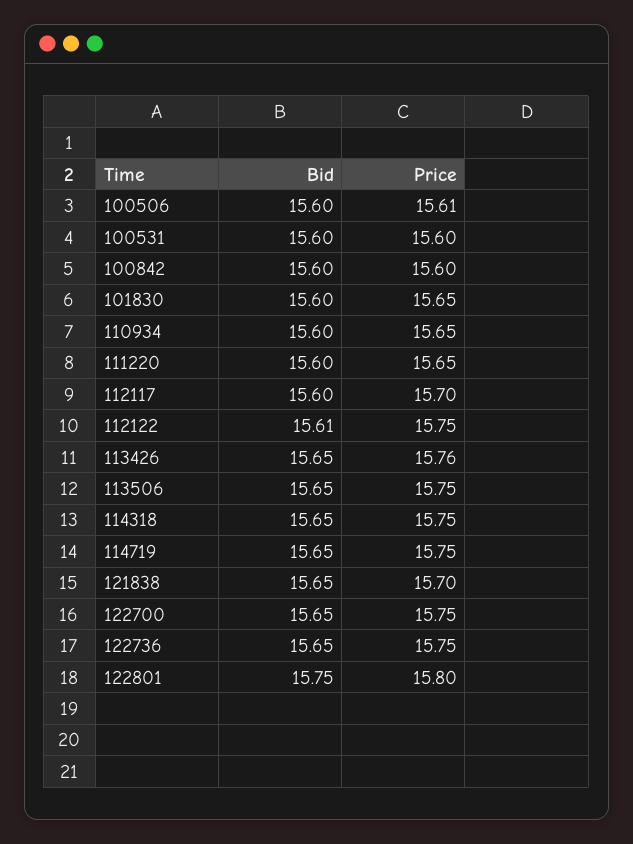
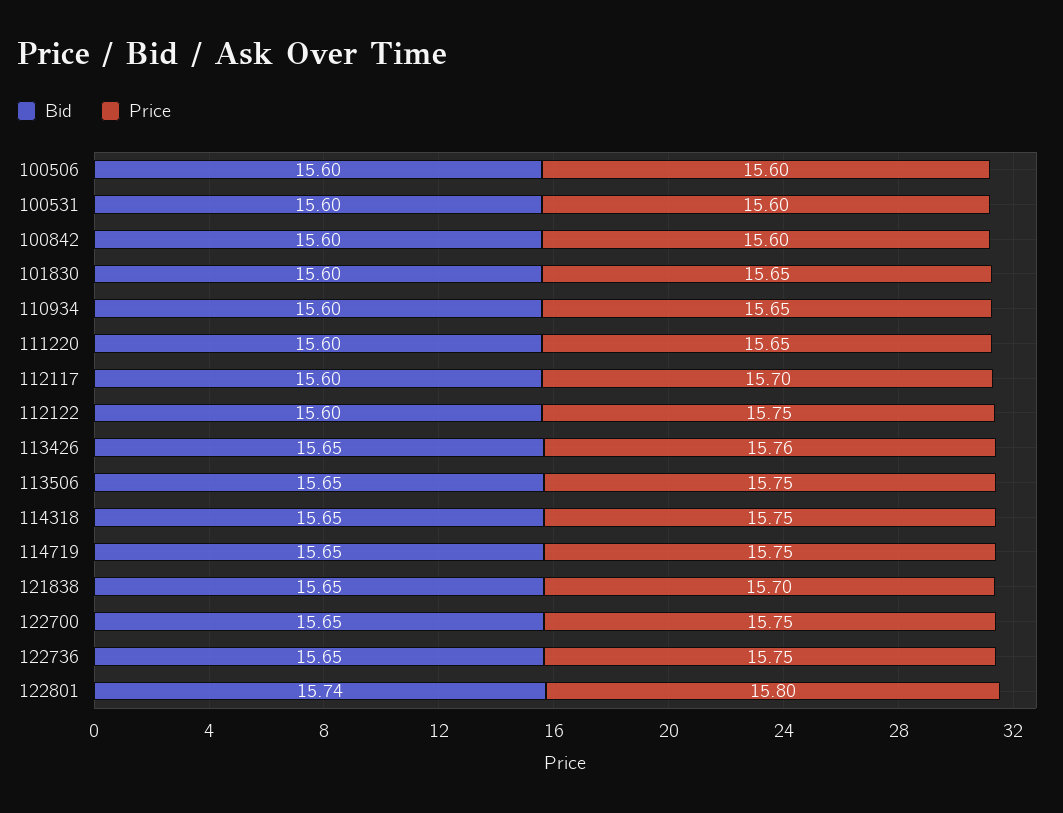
Price, 100506: 15.61 -> 15.6
Bid, 112122: 15.61 -> 15.6
Bid, 122801: 15.75 -> 15.74

